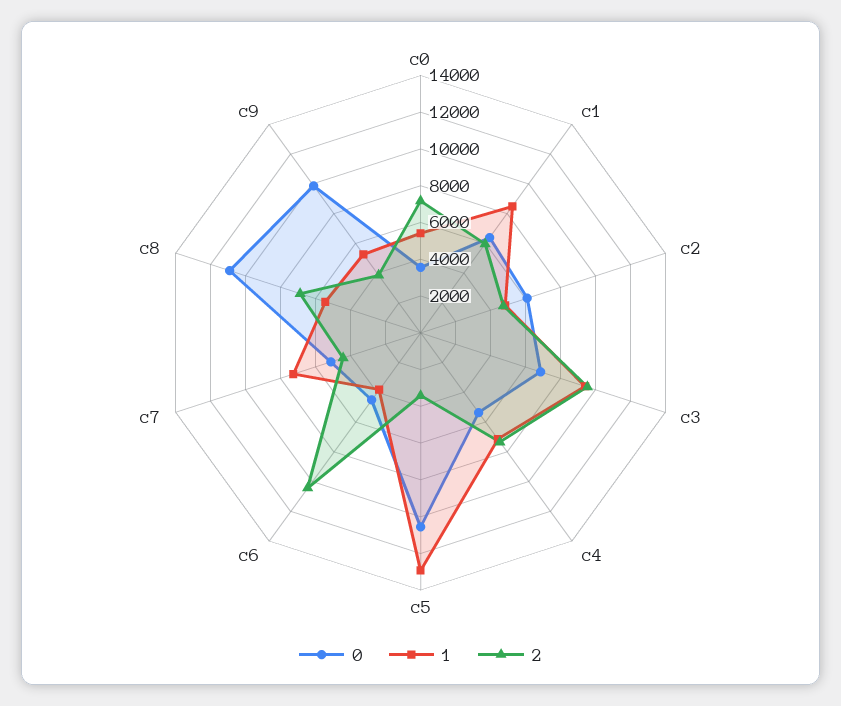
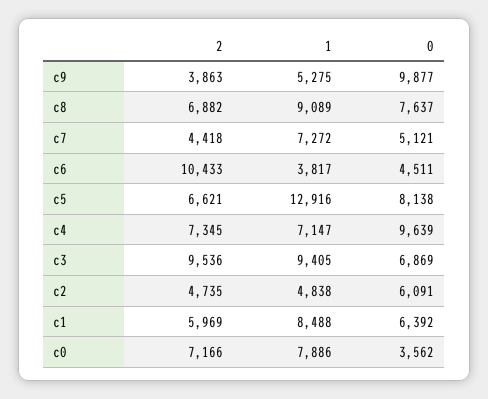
1, c0: 5500 -> 7886
0, c4: 5500 -> 9639
0, c5: 10500 -> 8138
2, c5: 3500 -> 6621
0, c8: 11000 -> 7637
1, c8: 5500 -> 9089

